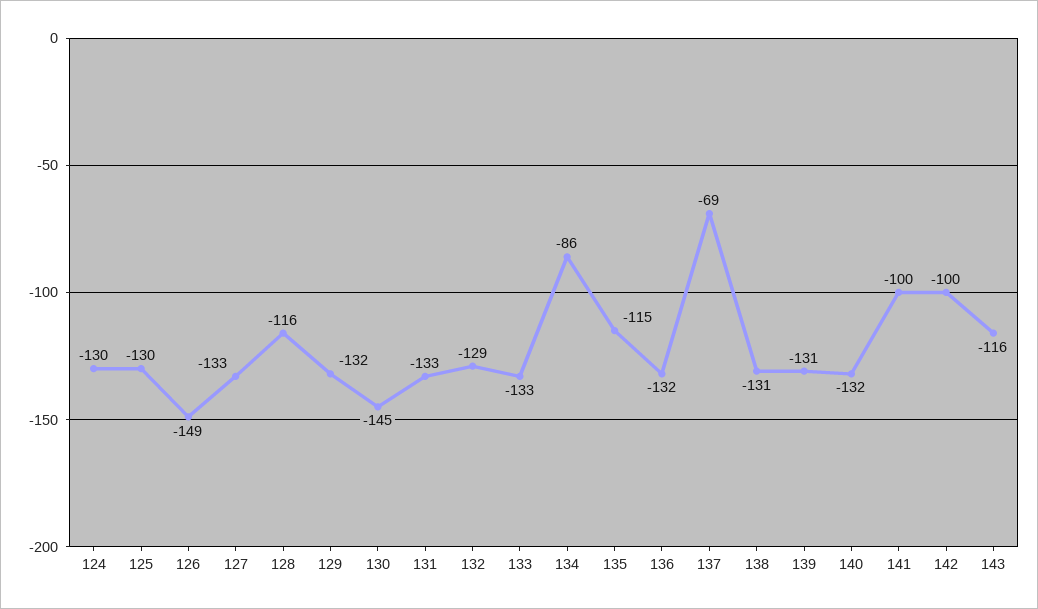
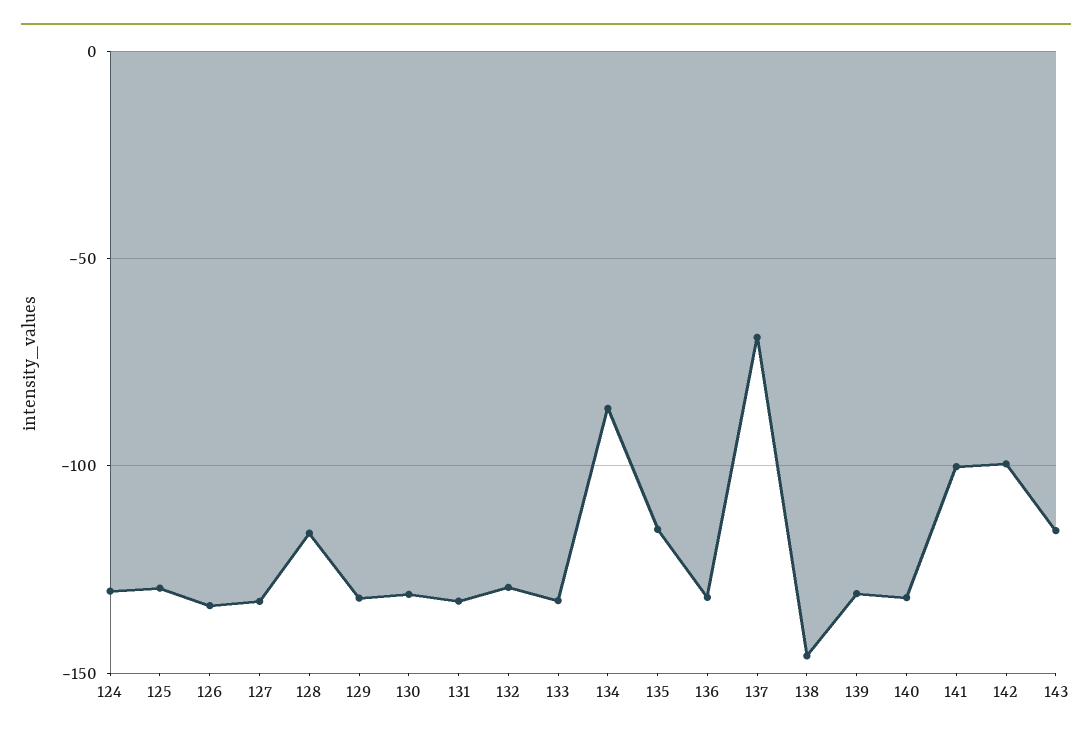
126: -149 -> -135
130: -145 -> -130
138: -131 -> -145

